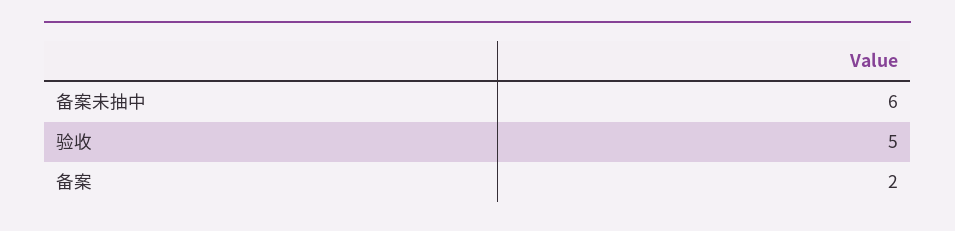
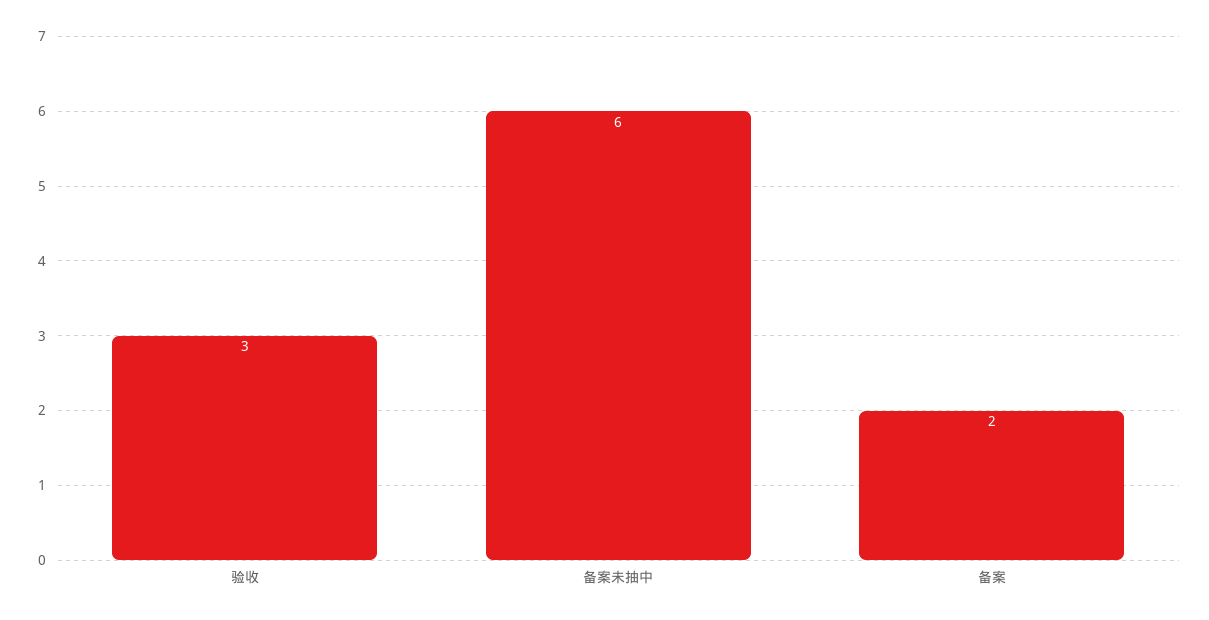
验收: 5 -> 3

